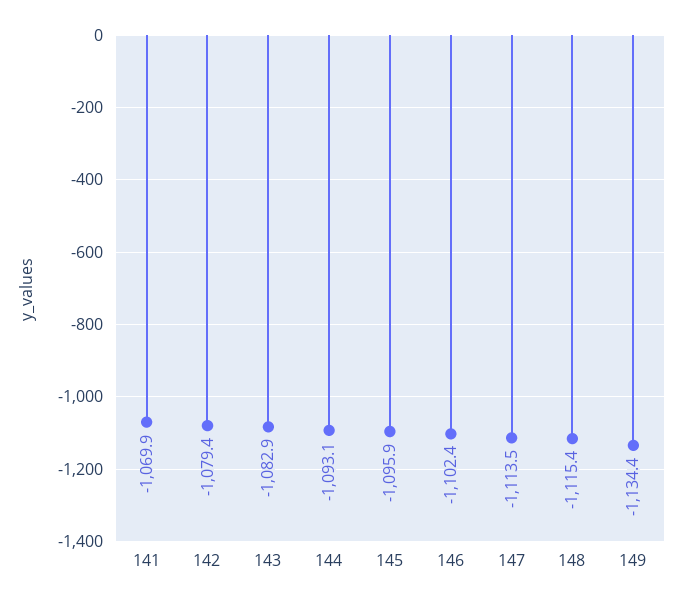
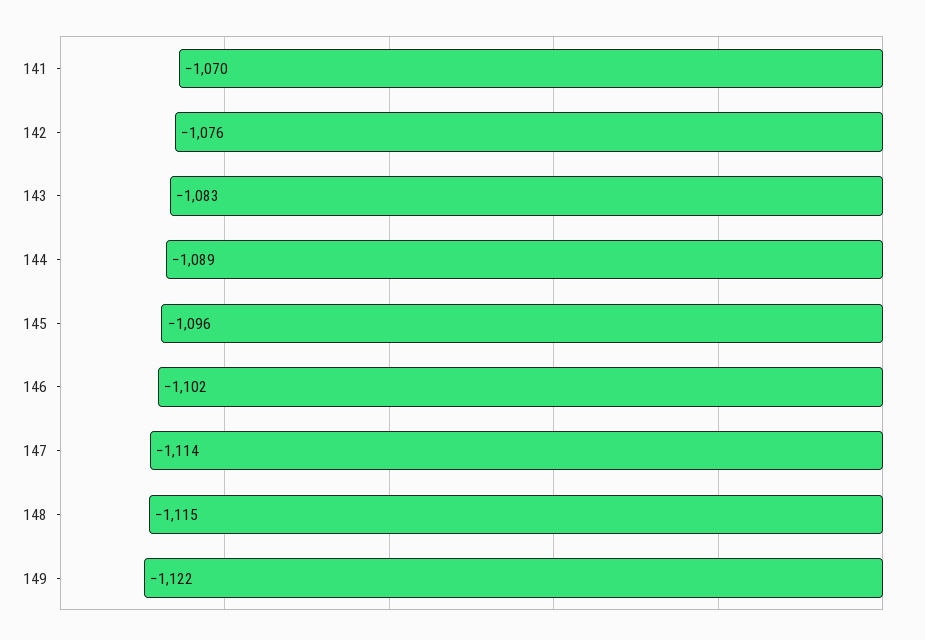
142: -1079.4 -> -1076
144: -1093.1 -> -1089
149: -1134.4 -> -1122

